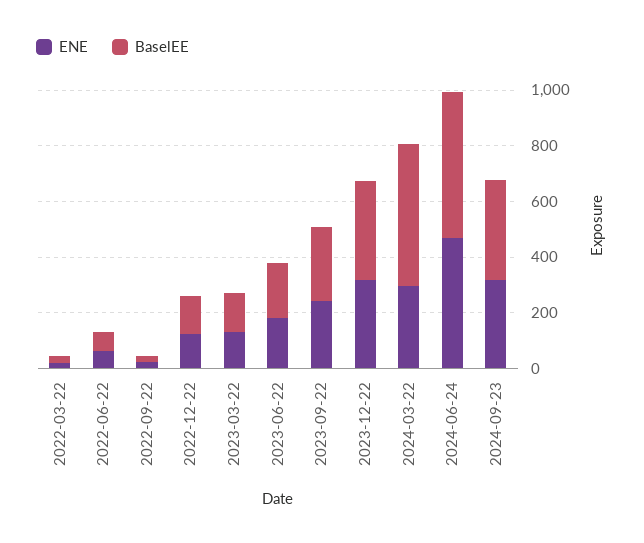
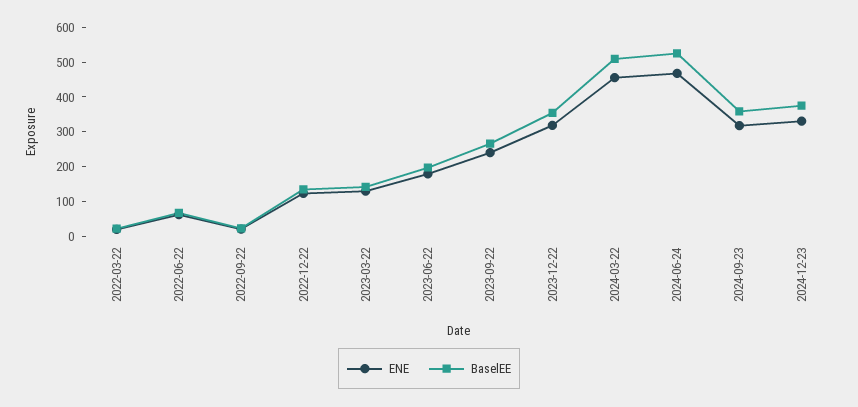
ENE, 2024-03-22: 300 -> 450
ENE, 2024-12-23: none -> 325
BaselEE, 2024-12-23: none -> 375

